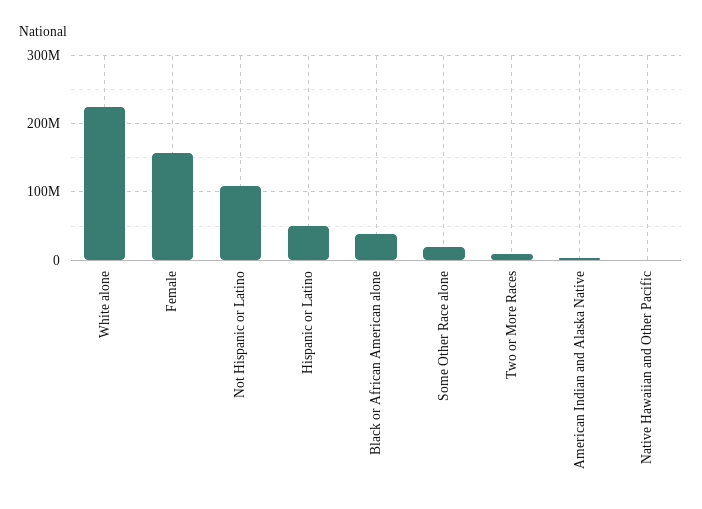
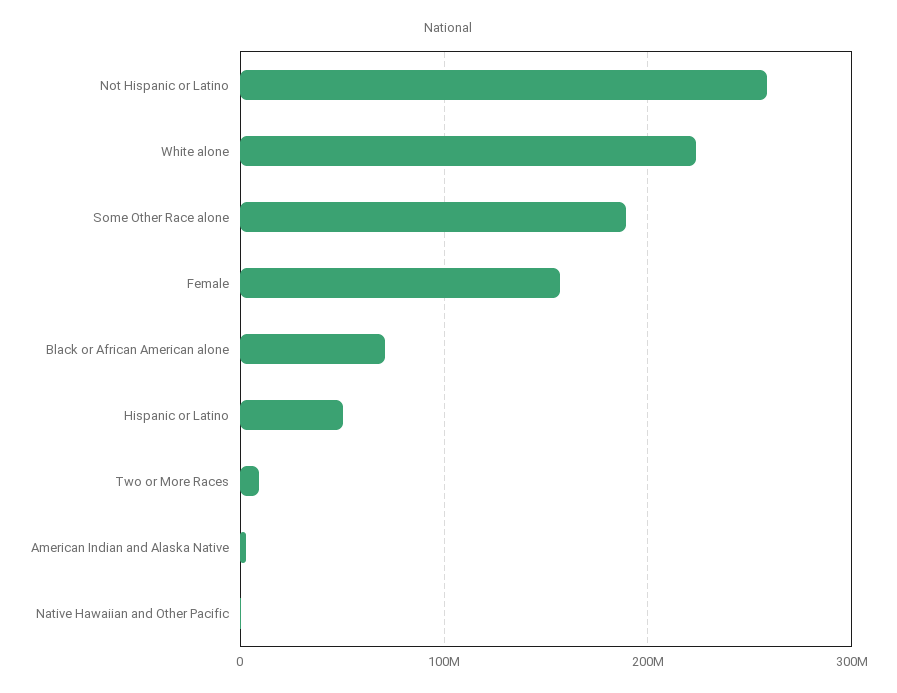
Not Hispanic or Latino: 110000000 -> 260000000
Black or African American alone: 40000000 -> 70000000
Some Other Race alone: 20000000 -> 190000000

